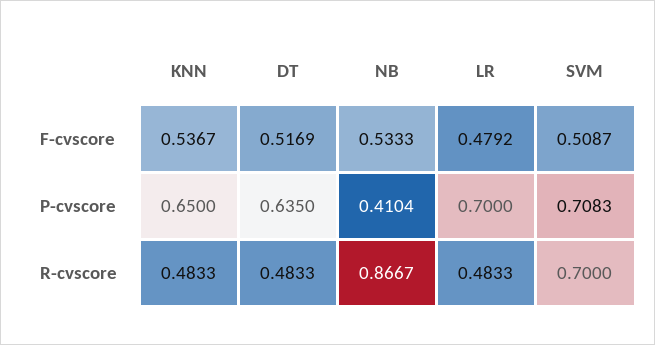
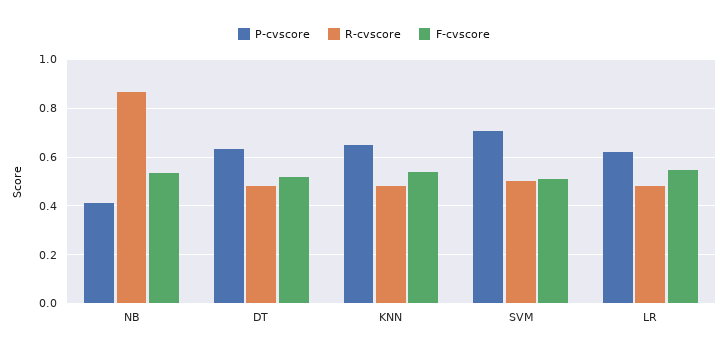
F-cvscore, LR: 0.4792 -> 0.55
P-cvscore, LR: 0.7 -> 0.625
R-cvscore, SVM: 0.7 -> 0.5

